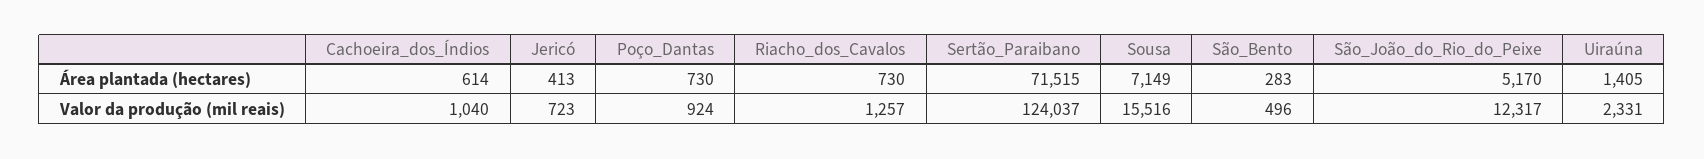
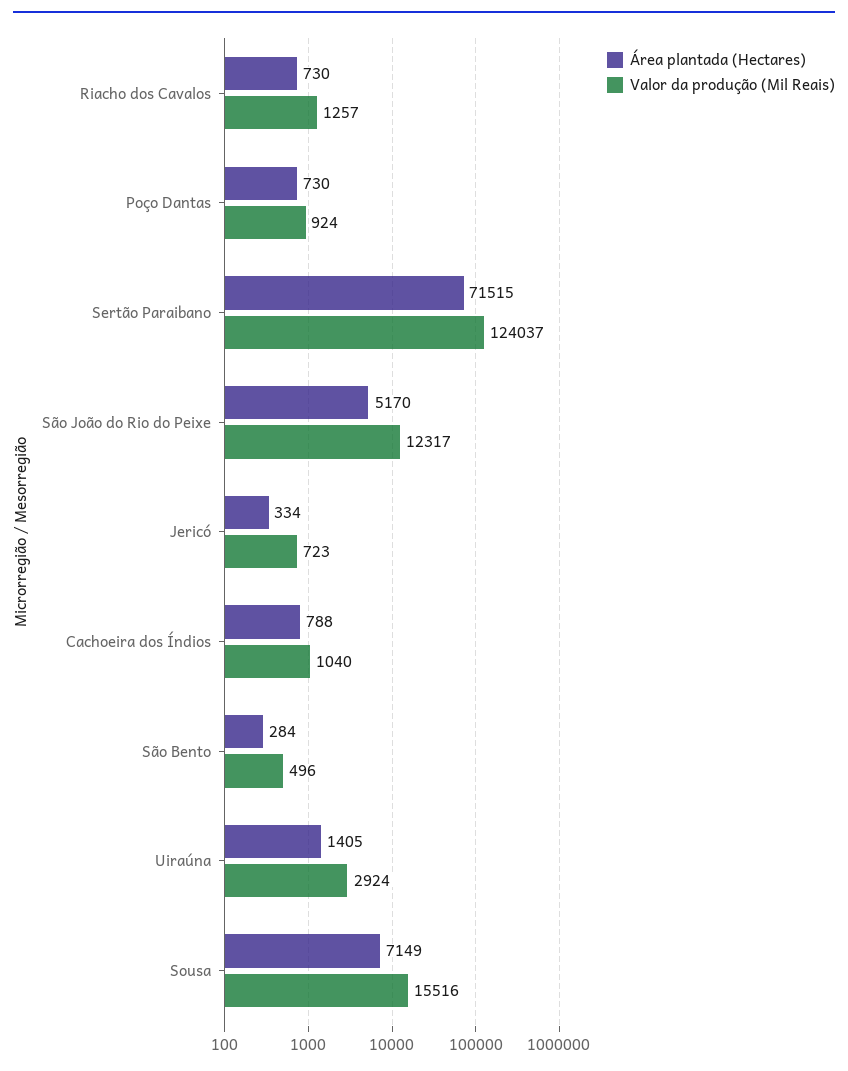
Área plantada (hectares), Cachoeira_dos_Índios: 614 -> 788
Área plantada (hectares), Jericó: 413 -> 334
Área plantada (hectares), São_Bento: 283 -> 284
Valor da produção (mil reais), Uiraúna: 2331 -> 2924

